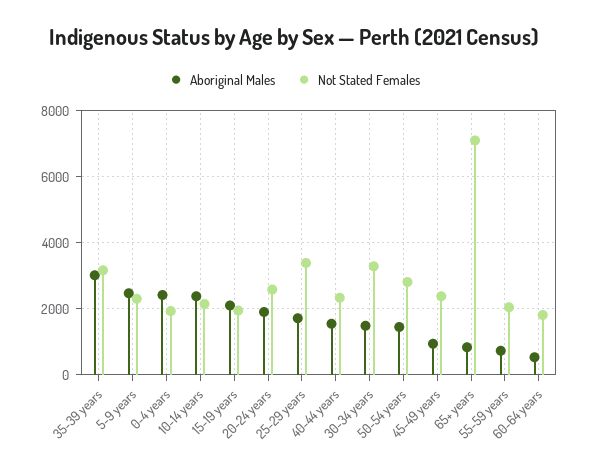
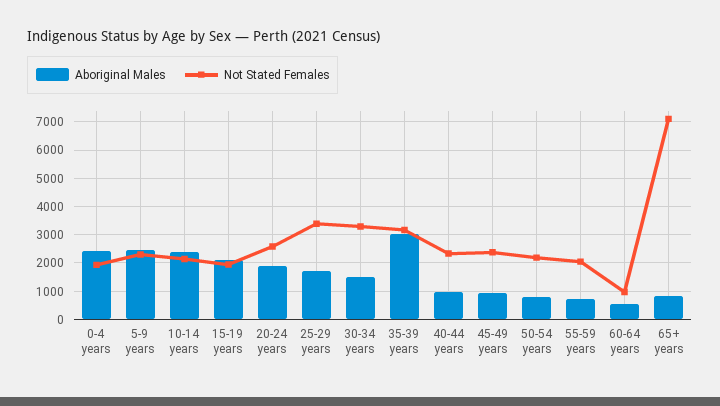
Aboriginal Males, 40-44 years: 1600 -> 1000
Aboriginal Males, 50-54 years: 1400 -> 750
Not Stated Females, 50-54 years: 2800 -> 2250
Not Stated Females, 60-64 years: 1800 -> 1000

